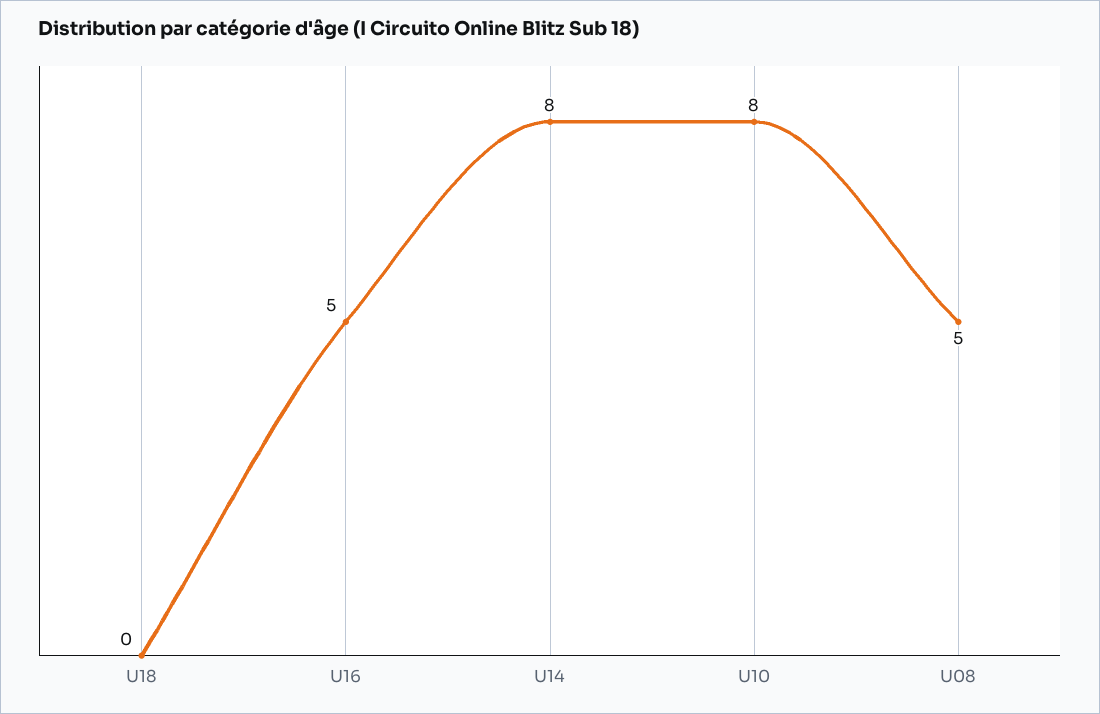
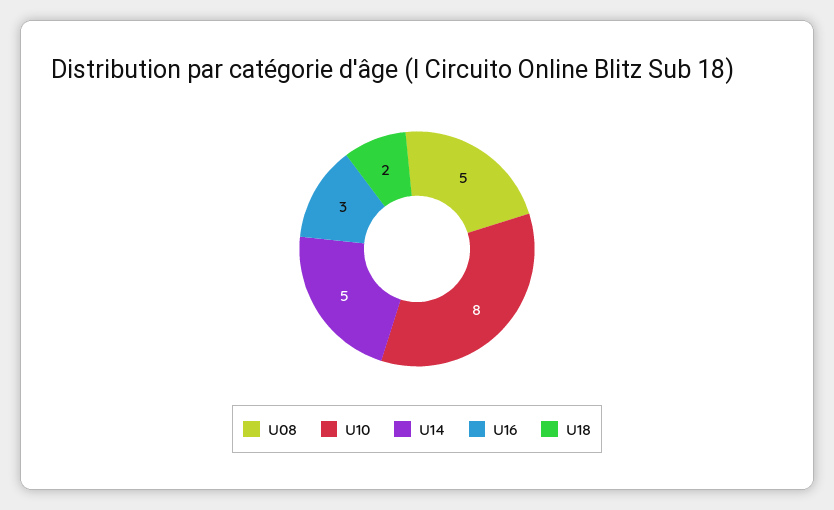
U18: 0 -> 2
U16: 5 -> 3
U14: 8 -> 5

